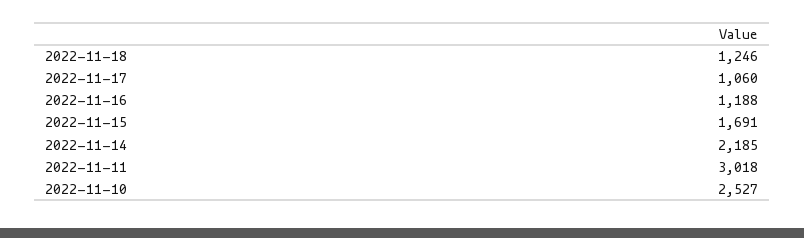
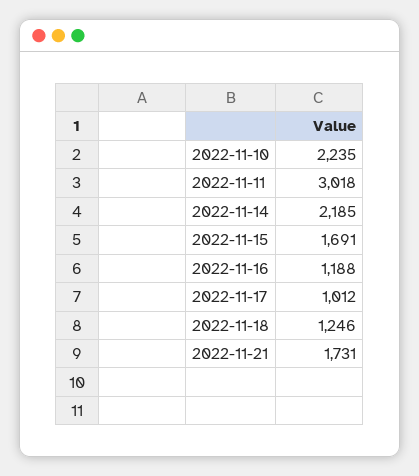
2022-11-17: 1060 -> 1012
2022-11-10: 2527 -> 2235
2022-11-21: none -> 1731

